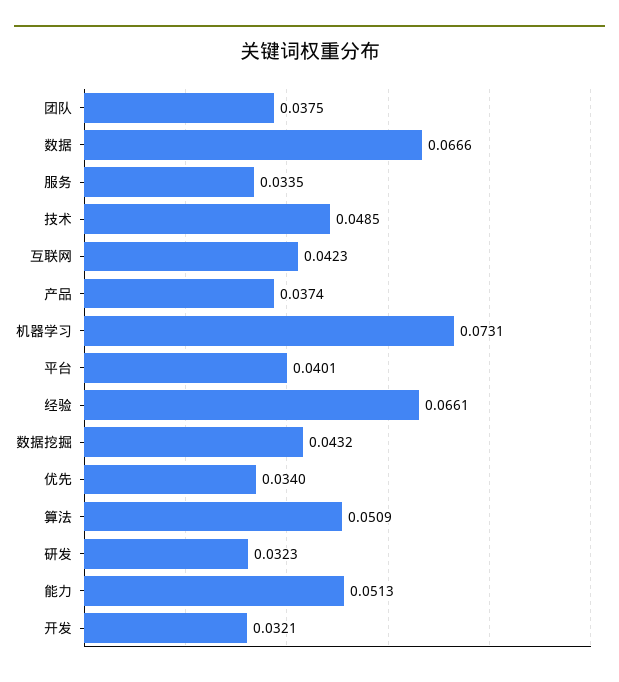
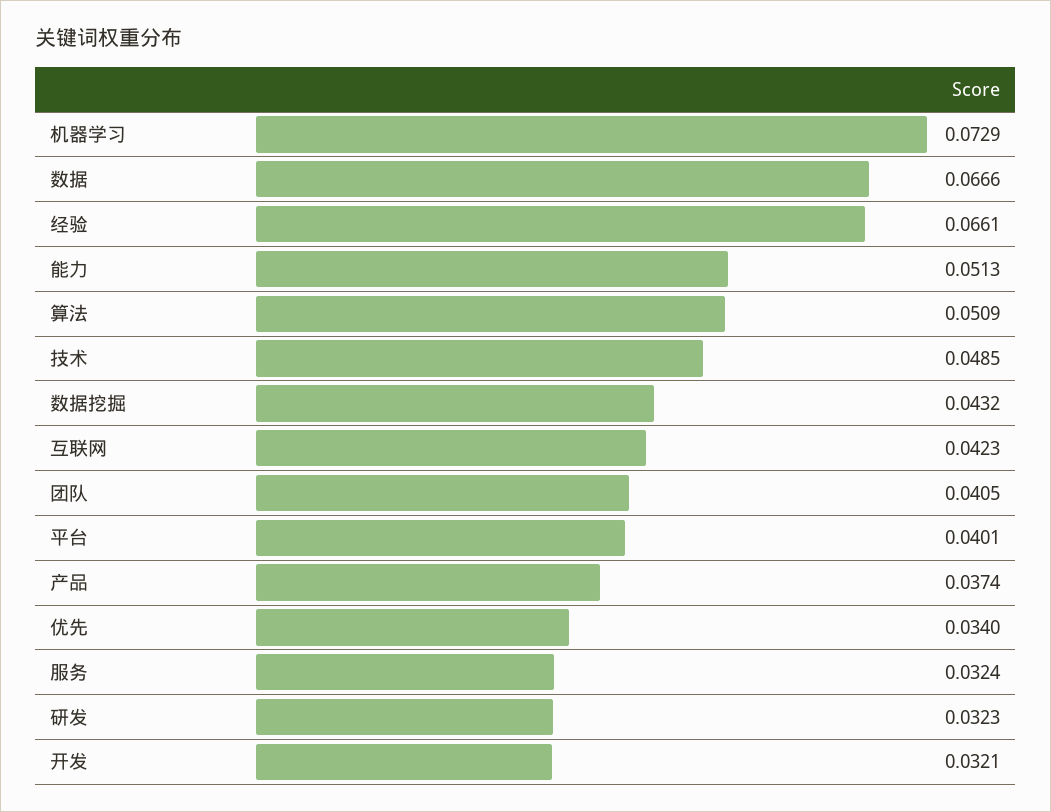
团队: 0.0375 -> 0.0405
服务: 0.0335 -> 0.0324
机器学习: 0.0731 -> 0.0729

